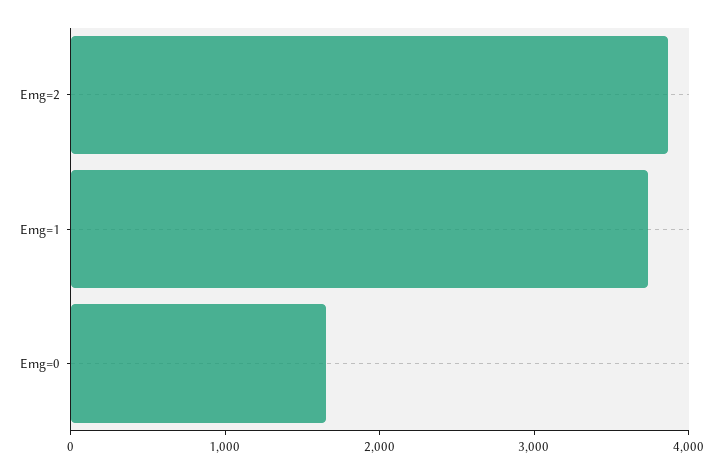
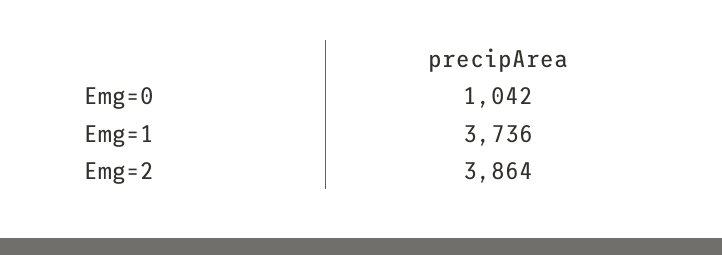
Emg=0: 1600 -> 1042

